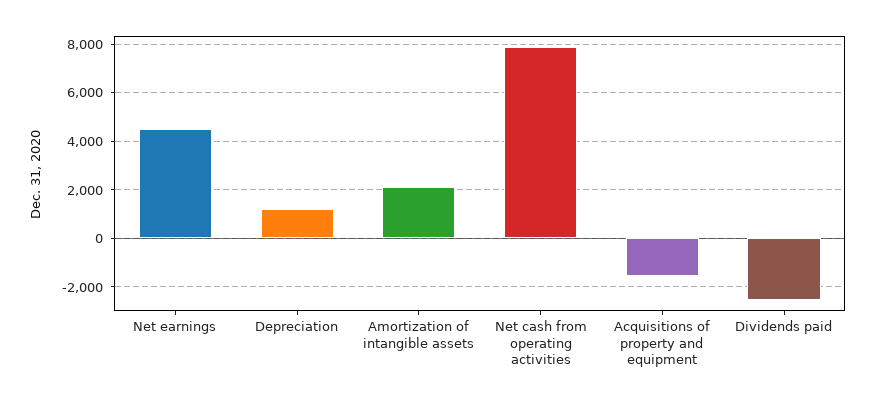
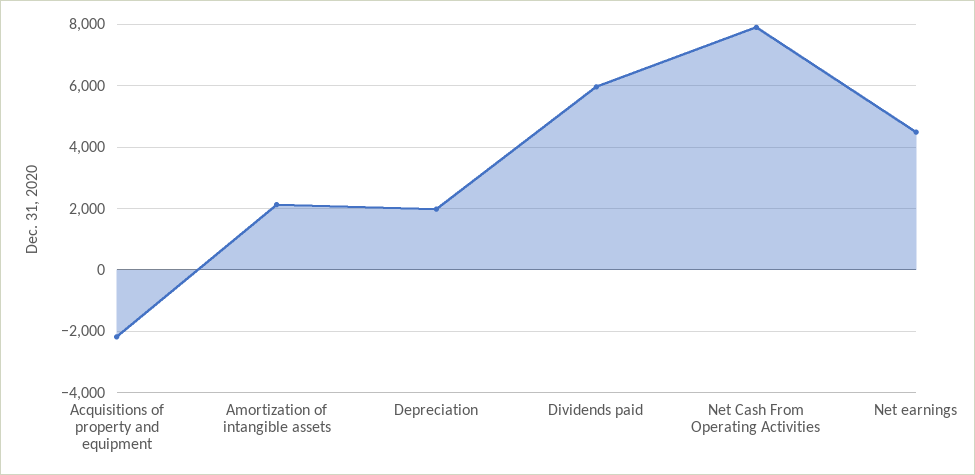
Depreciation: 1250 -> 2000
Acquisitions of property and equipment: -1500 -> -2200
Dividends paid: -2500 -> 6000

